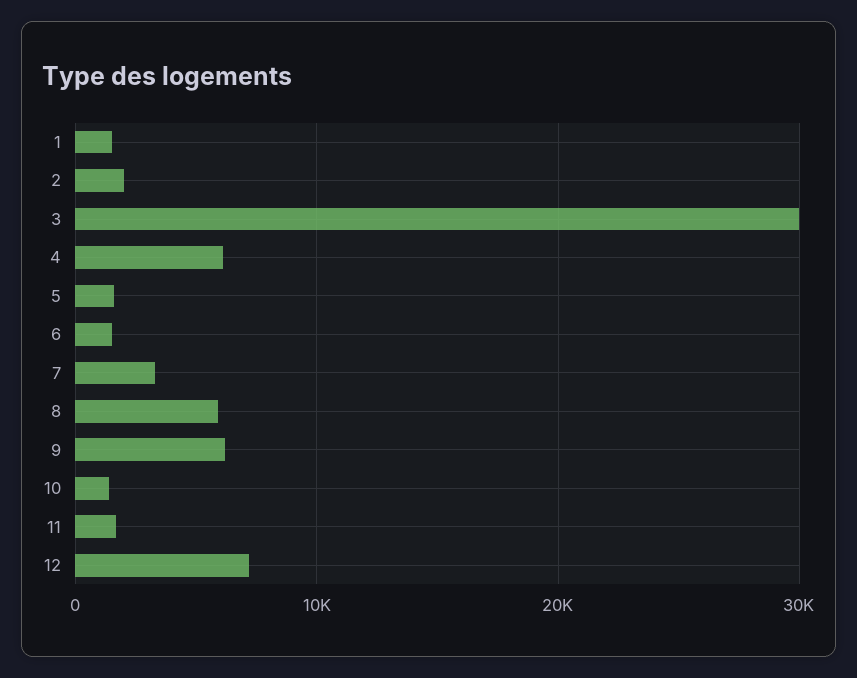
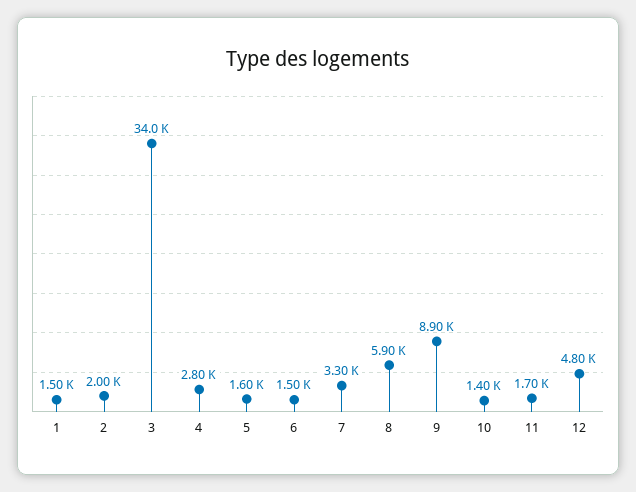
3: 30000 -> 34000
4: 6000 -> 2800
9: 6000 -> 8900
12: 7000 -> 4800

